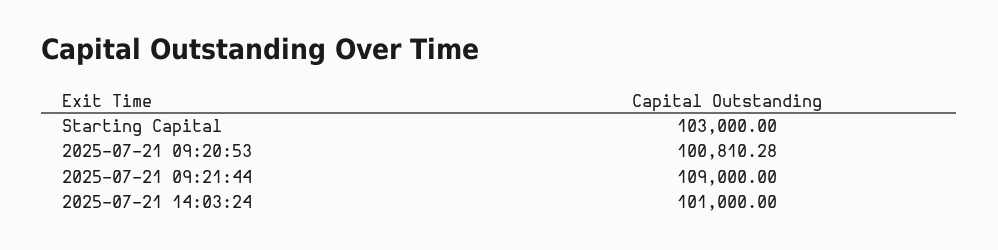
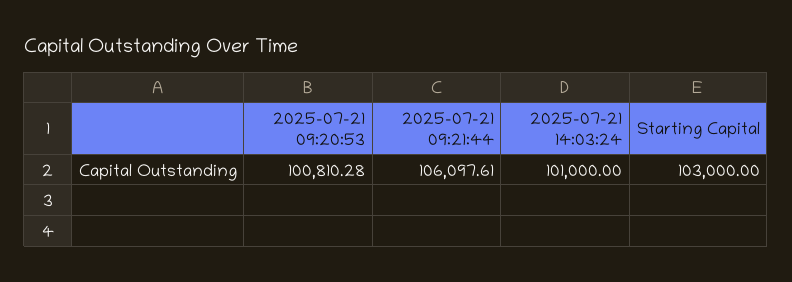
2025-07-21 09:21:44: 109000 -> 106097.61

